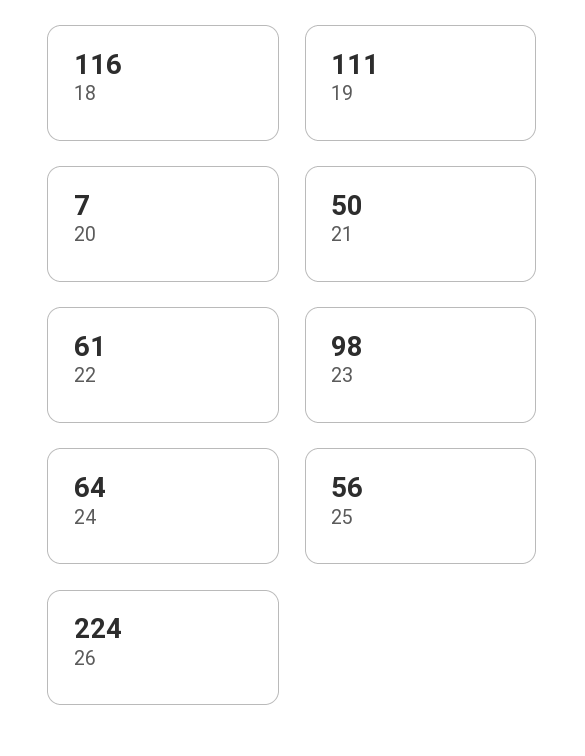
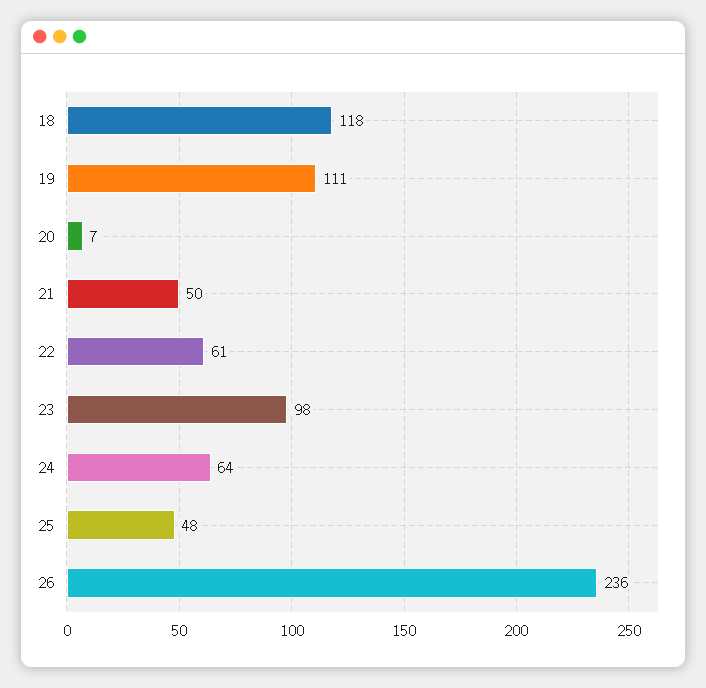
18: 116 -> 118
25: 56 -> 48
26: 224 -> 236

